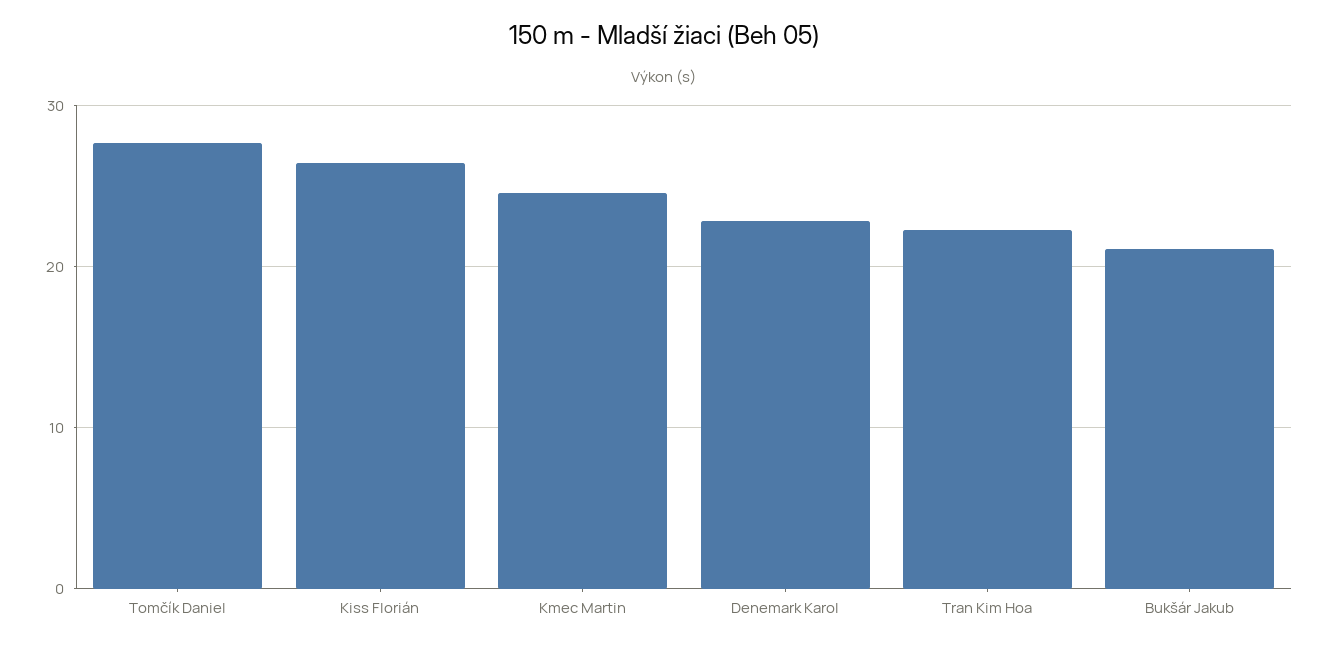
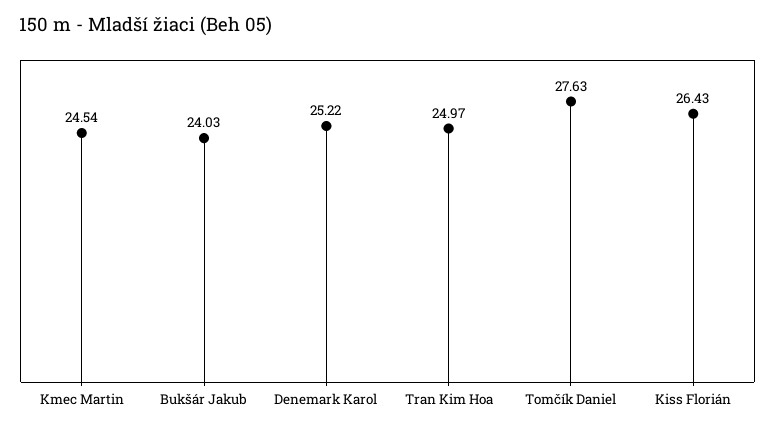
Denemark Karol: 23 -> 25.22
Tran Kim Hoa: 22 -> 24.97
Bukšár Jakub: 21 -> 24.03

